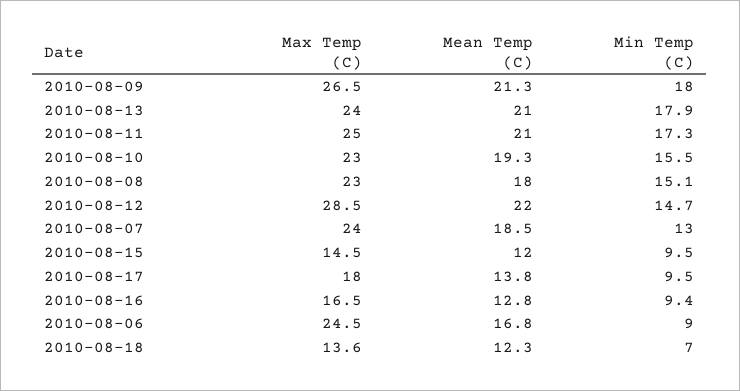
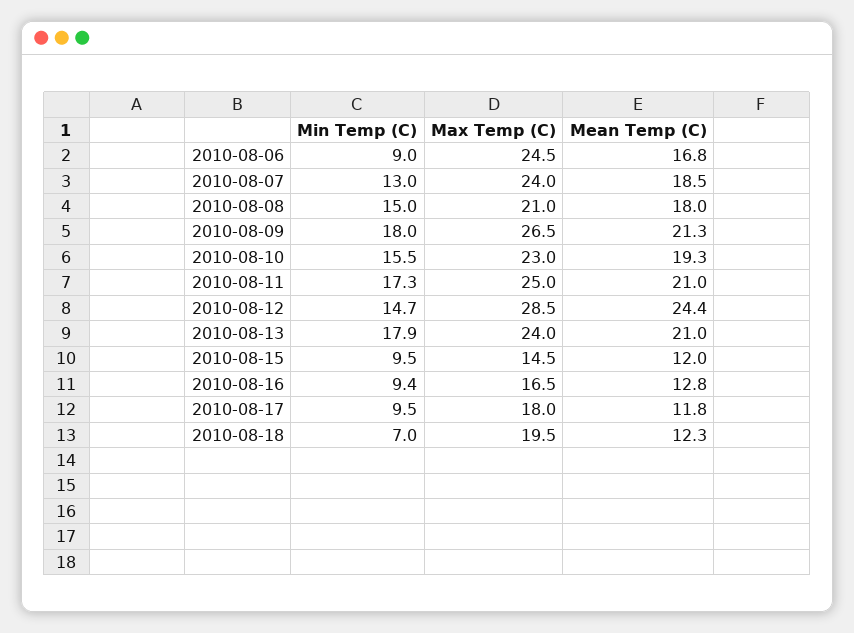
Max Temp (C), 2010-08-08: 23 -> 21
Min Temp (C), 2010-08-08: 15.1 -> 15
Mean Temp (C), 2010-08-12: 22 -> 24.4
Mean Temp (C), 2010-08-17: 13.8 -> 11.8
Max Temp (C), 2010-08-18: 13.6 -> 19.5

